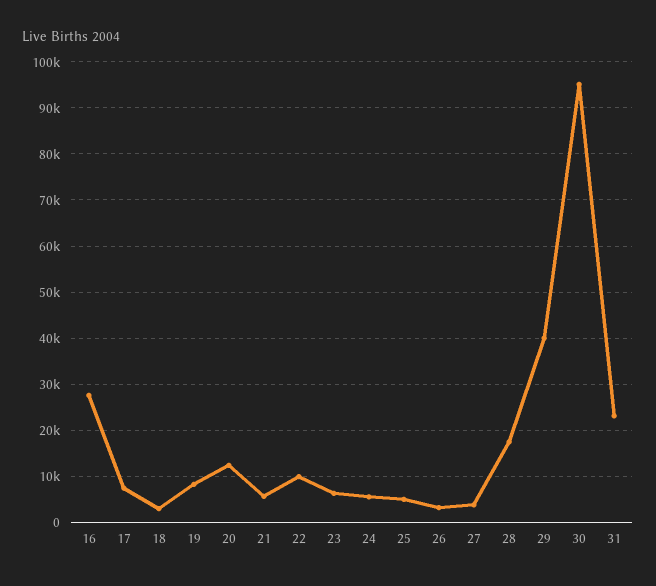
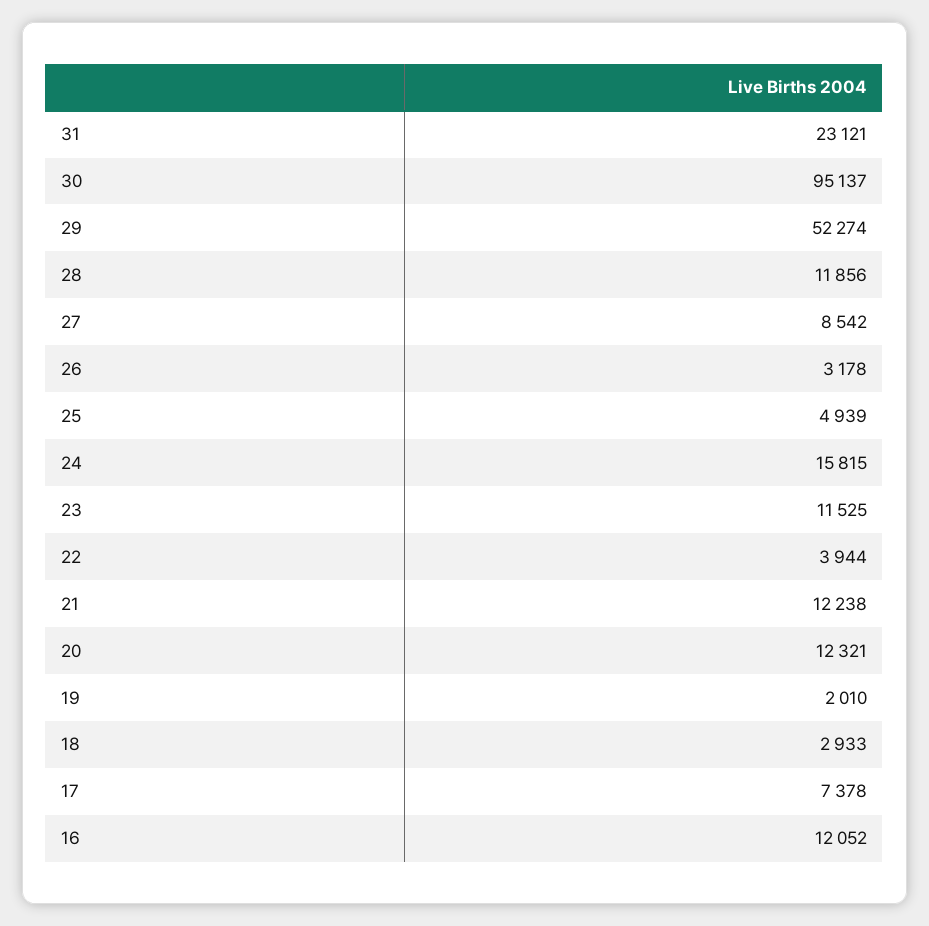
16: 28000 -> 12052
19: 8000 -> 2010
21: 6000 -> 12238
22: 10000 -> 3944
23: 6000 -> 11525
24: 6000 -> 15815
27: 4000 -> 8542
28: 18000 -> 11856
29: 40000 -> 52274

